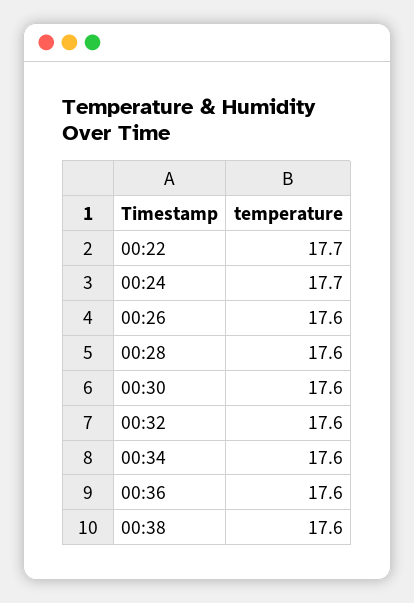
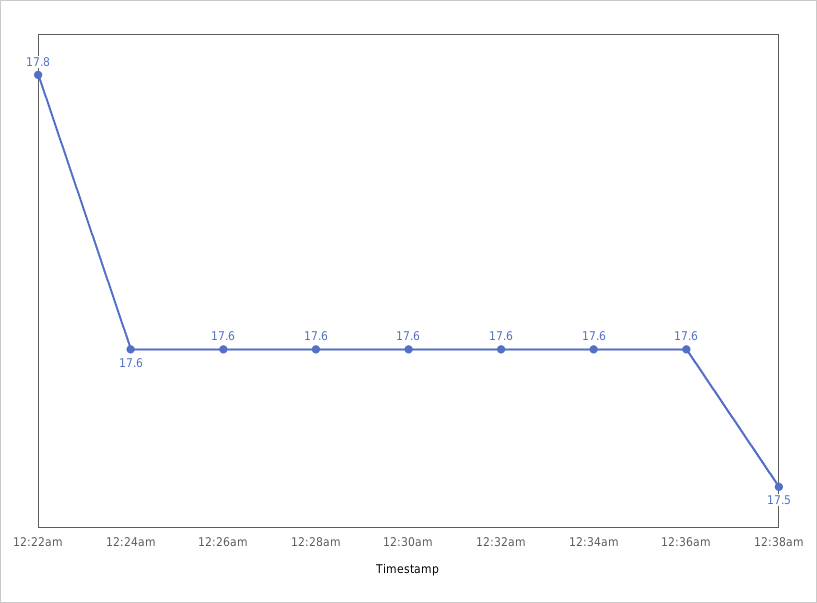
00:22: 17.7 -> 17.8
00:24: 17.7 -> 17.6
00:38: 17.6 -> 17.5

